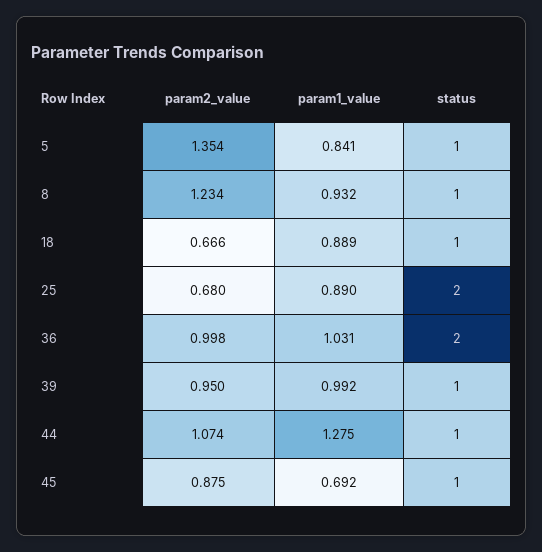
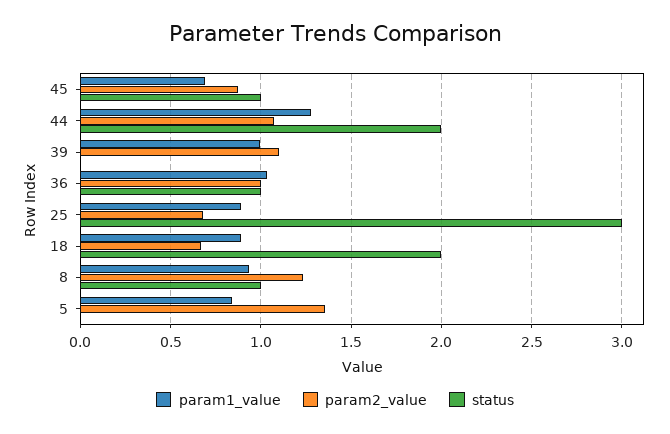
status, 5: 1 -> 0
status, 18: 1 -> 2
status, 25: 2 -> 3
status, 36: 2 -> 1
param2_value, 39: 0.95 -> 1.1
status, 39: 1 -> 0
status, 44: 1 -> 2

